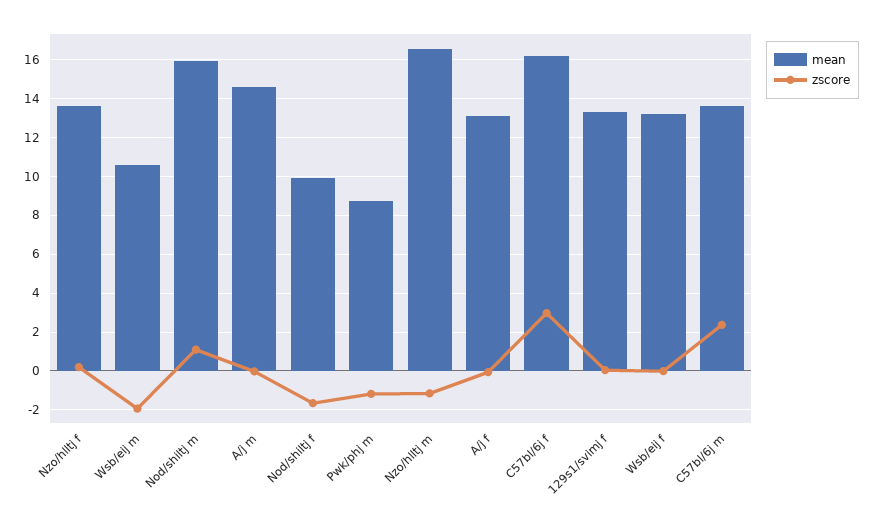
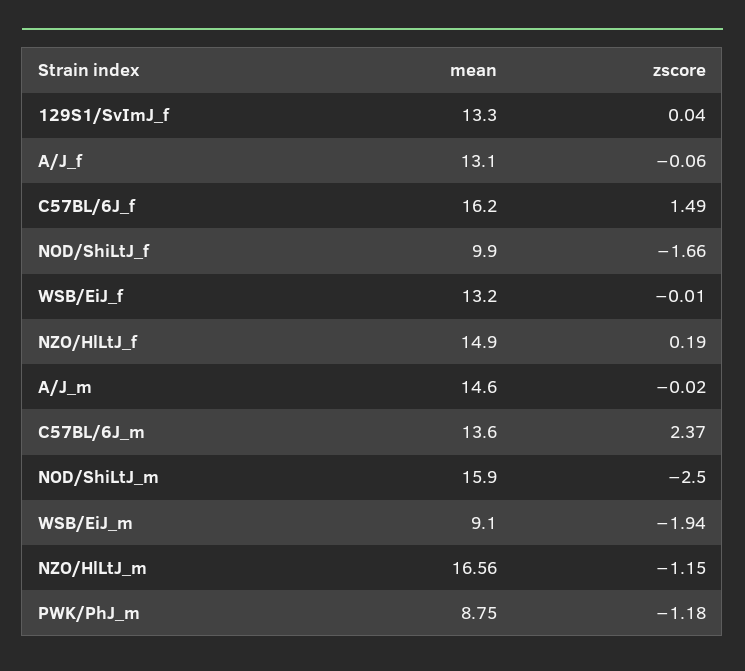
mean, Nzo/hlltj f: 13.5 -> 14.9
mean, Wsb/eij m: 10.5 -> 9.1
zscore, Nod/shiltj m: 1 -> -2.5
zscore, C57bl/6j f: 3 -> 1.49

